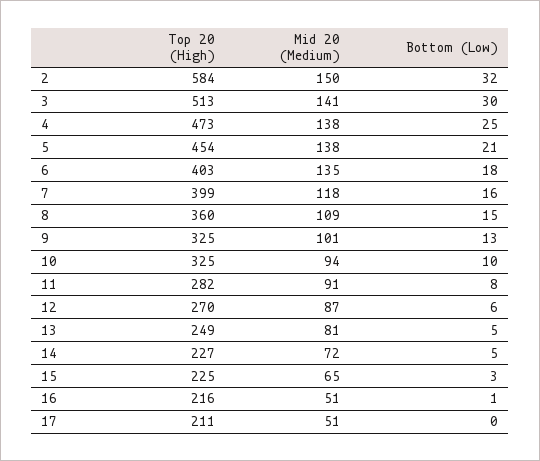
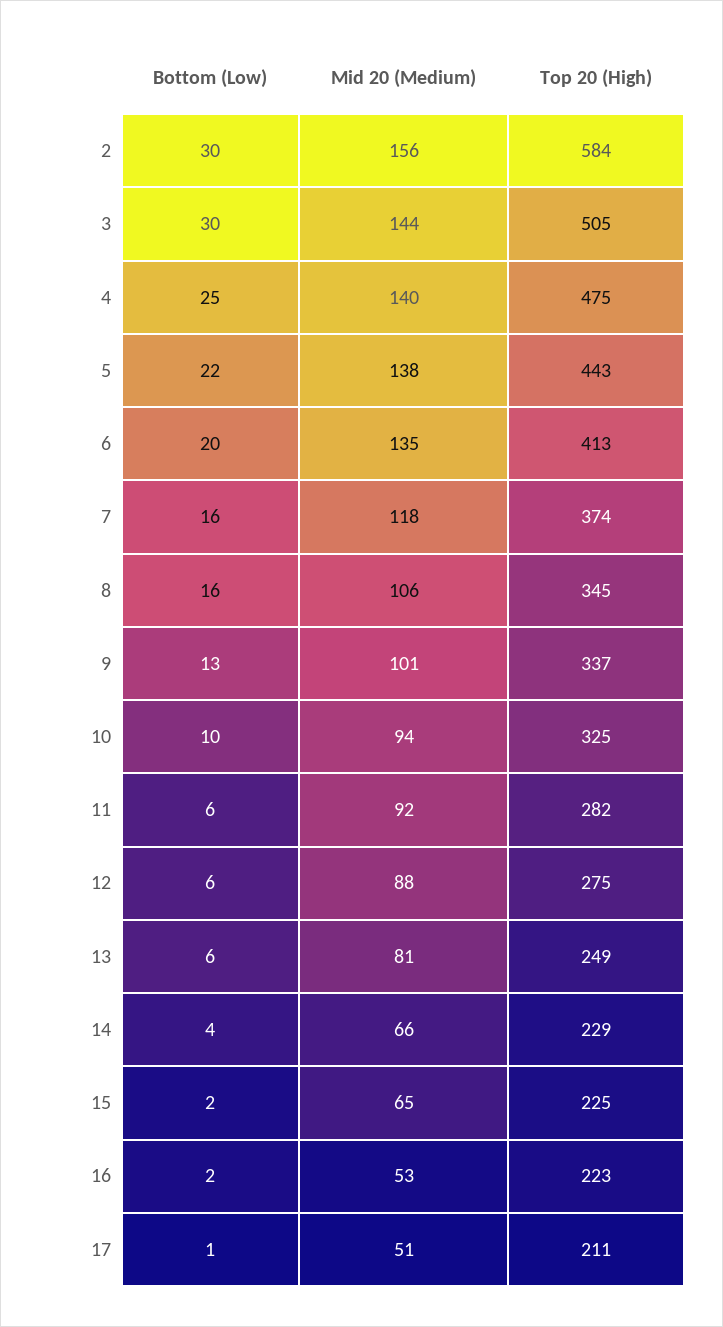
Mid 20 (Medium), 2: 150 -> 156
Bottom (Low), 2: 32 -> 30
Top 20 (High), 3: 513 -> 505
Mid 20 (Medium), 3: 141 -> 144
Top 20 (High), 4: 473 -> 475
Mid 20 (Medium), 4: 138 -> 140
Top 20 (High), 5: 454 -> 443
Bottom (Low), 5: 21 -> 22
Top 20 (High), 6: 403 -> 413
Bottom (Low), 6: 18 -> 20
Top 20 (High), 7: 399 -> 374
Top 20 (High), 8: 360 -> 345
Mid 20 (Medium), 8: 109 -> 106
Bottom (Low), 8: 15 -> 16
Top 20 (High), 9: 325 -> 337
Mid 20 (Medium), 11: 91 -> 92
Bottom (Low), 11: 8 -> 6
Top 20 (High), 12: 270 -> 275
Mid 20 (Medium), 12: 87 -> 88
Bottom (Low), 13: 5 -> 6
Top 20 (High), 14: 227 -> 229
Mid 20 (Medium), 14: 72 -> 66
Bottom (Low), 14: 5 -> 4
Bottom (Low), 15: 3 -> 2
Top 20 (High), 16: 216 -> 223
Mid 20 (Medium), 16: 51 -> 53
Bottom (Low), 16: 1 -> 2
Bottom (Low), 17: 0 -> 1

